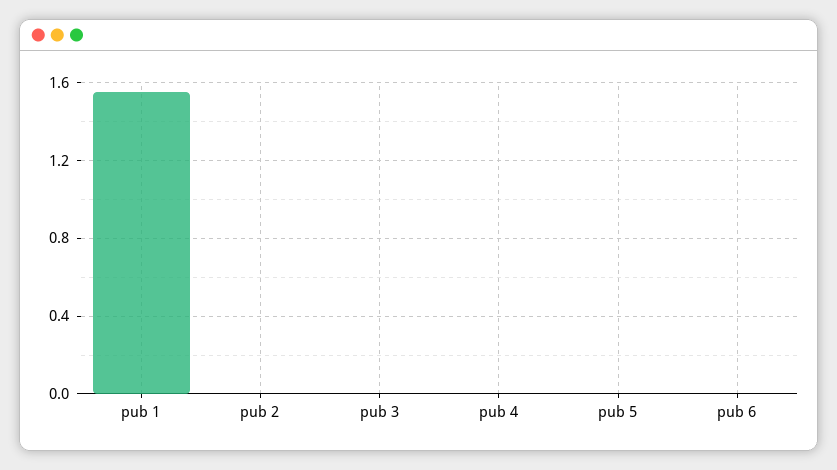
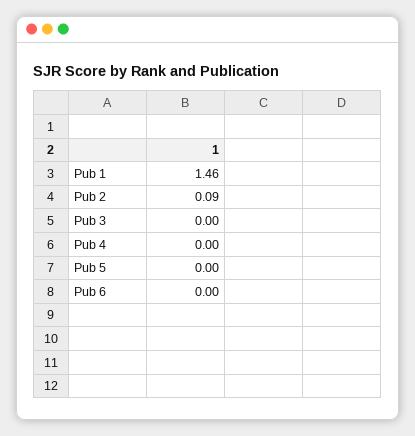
pub 1: 1.55 -> 1.46
pub 2: 0 -> 0.09

